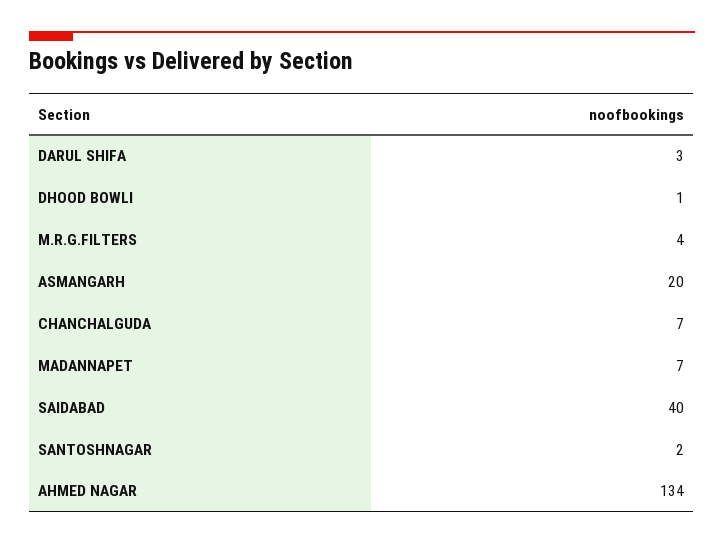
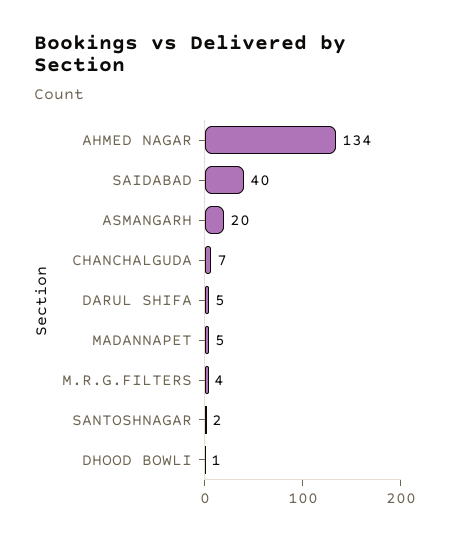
DARUL SHIFA: 3 -> 5
MADANNAPET: 7 -> 5

